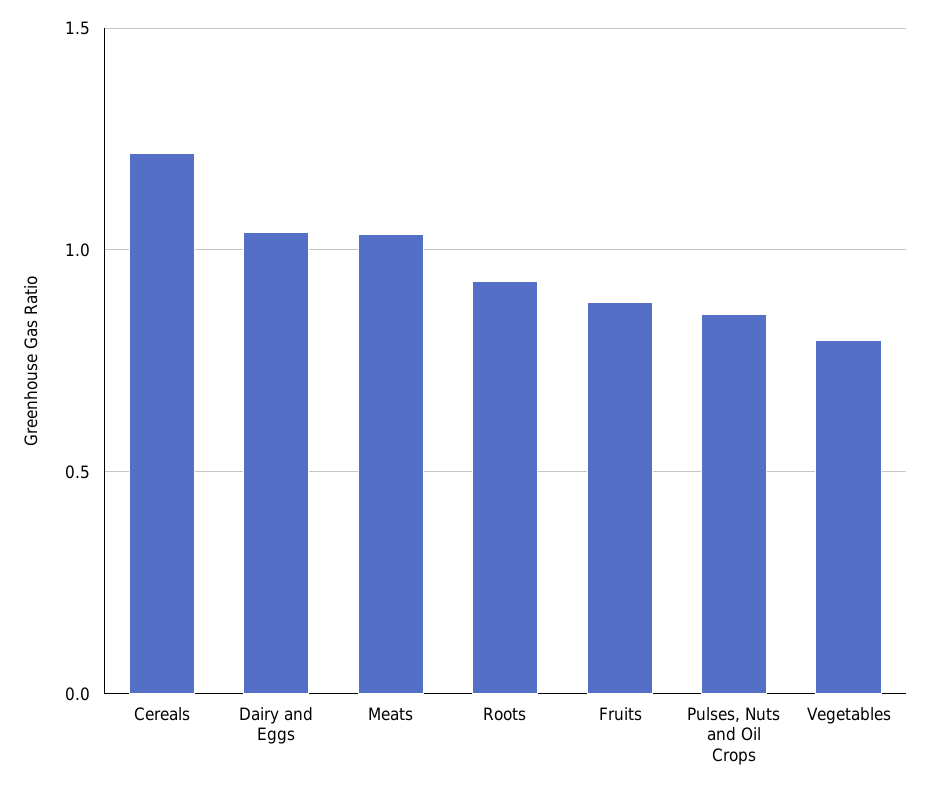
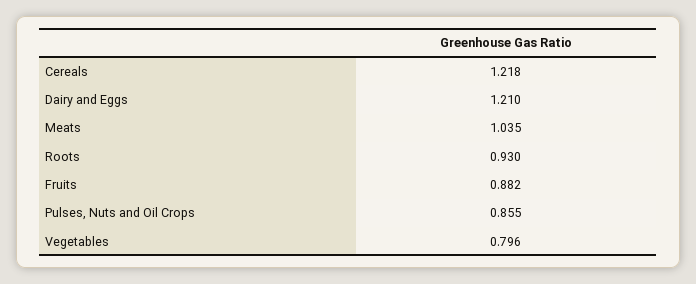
Dairy and Eggs: 1.05 -> 1.21

